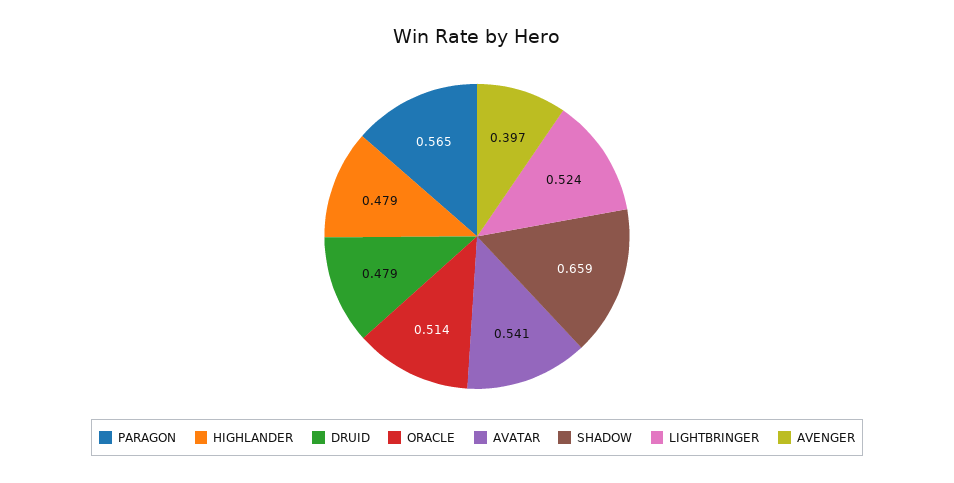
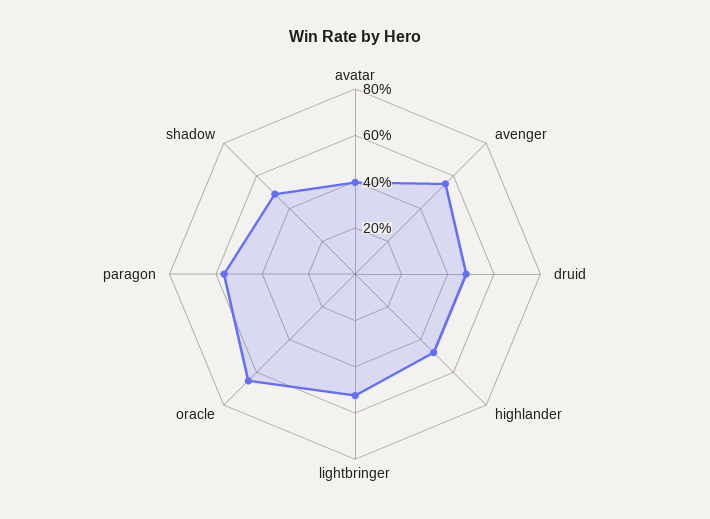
ORACLE: 0.514 -> 0.65
AVATAR: 0.541 -> 0.4
SHADOW: 0.659 -> 0.5
AVENGER: 0.397 -> 0.55

